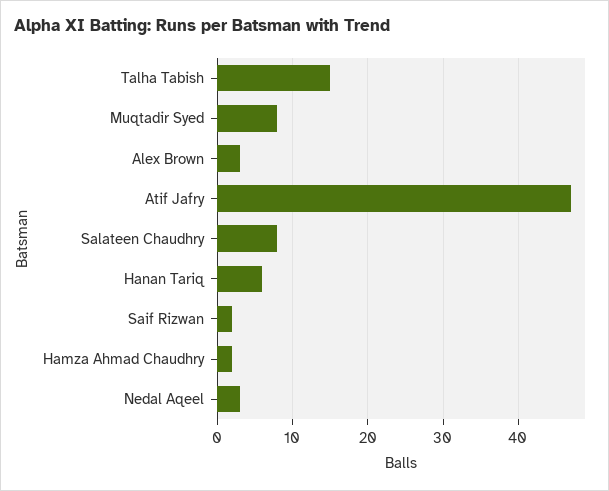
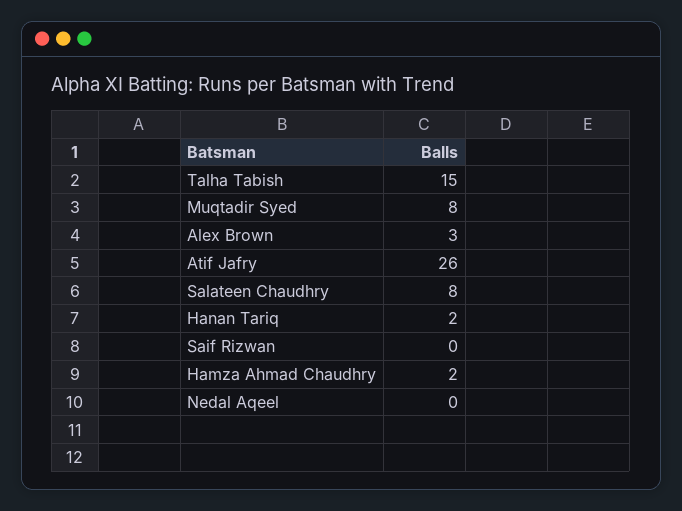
Atif Jafry: 47 -> 26
Hanan Tariq: 6 -> 2
Saif Rizwan: 2 -> 0
Nedal Aqeel: 3 -> 0

